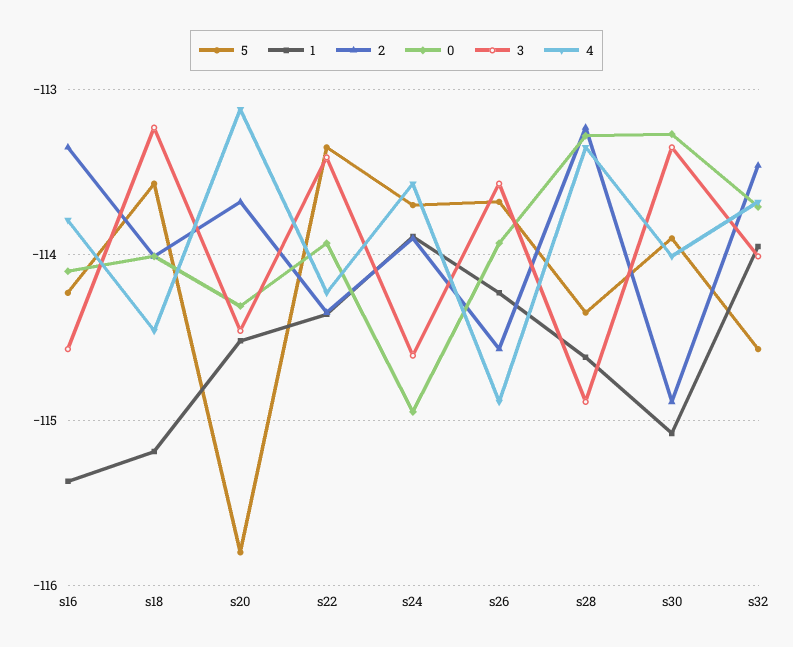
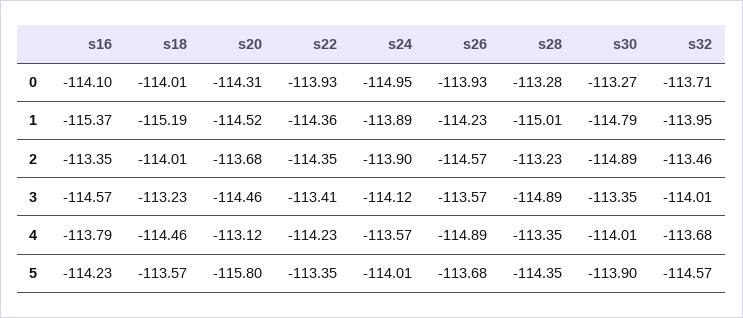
5, s24: -113.7 -> -114.01
3, s24: -114.6 -> -114.12
1, s28: -114.6 -> -115.01
1, s30: -115.1 -> -114.79

